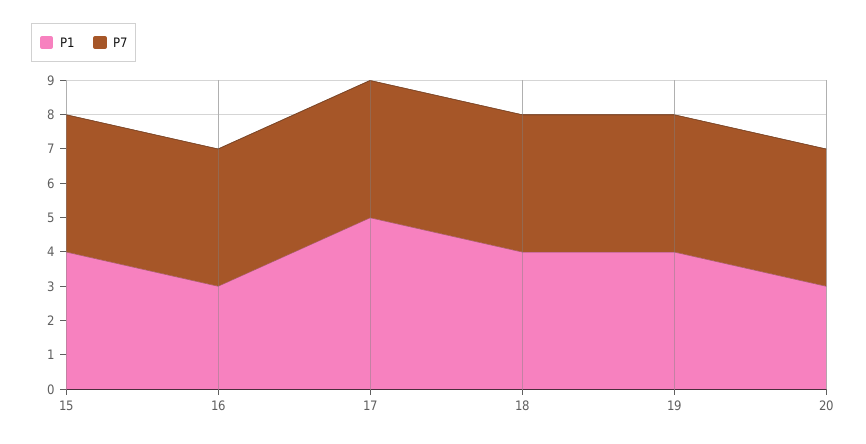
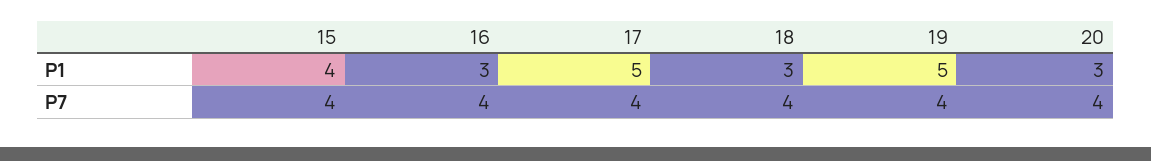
P1, 18: 4 -> 3
P1, 19: 4 -> 5

